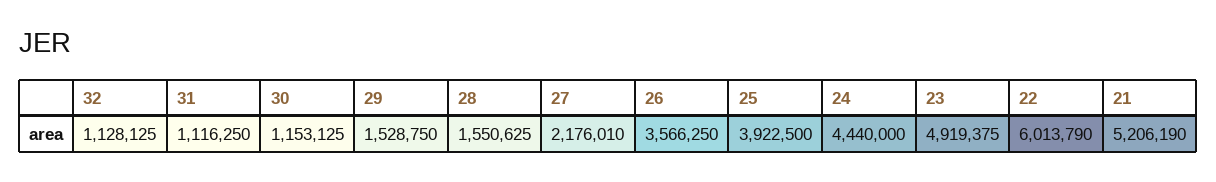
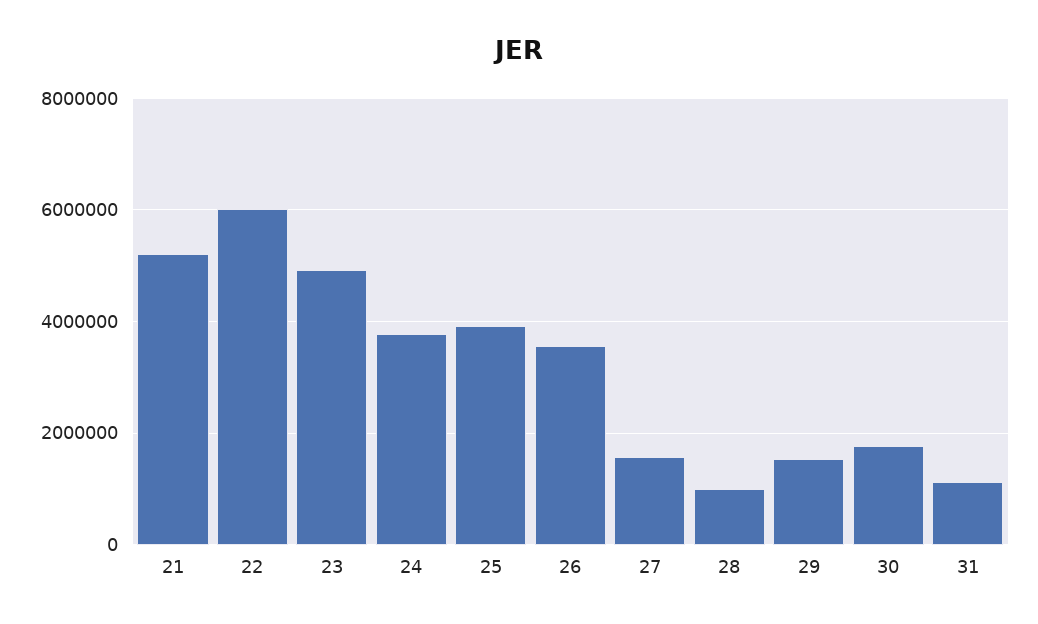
32: 1128125 -> none
30: 1153125 -> 1800000
28: 1550625 -> 1000000
27: 2176010 -> 1600000
24: 4440000 -> 3800000

